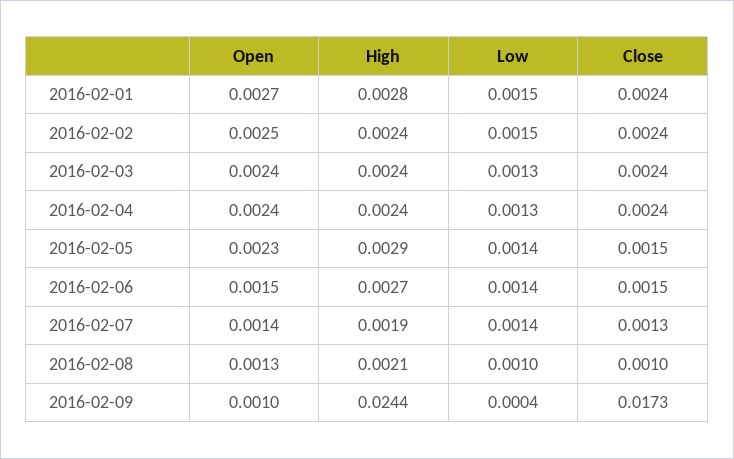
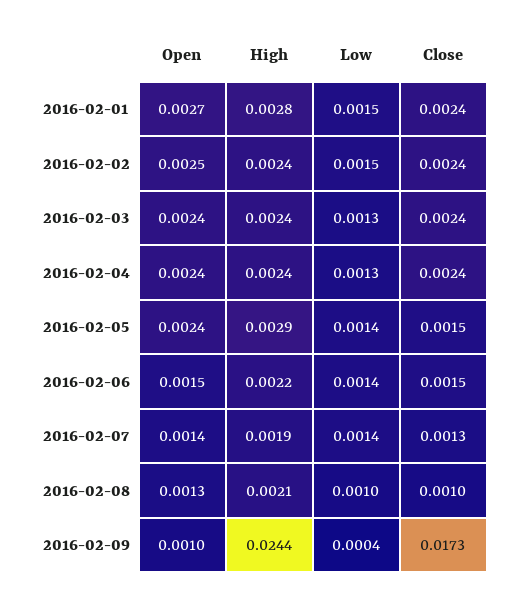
Open, 2016-02-05: 0.0023 -> 0.0024
High, 2016-02-06: 0.0027 -> 0.0022

